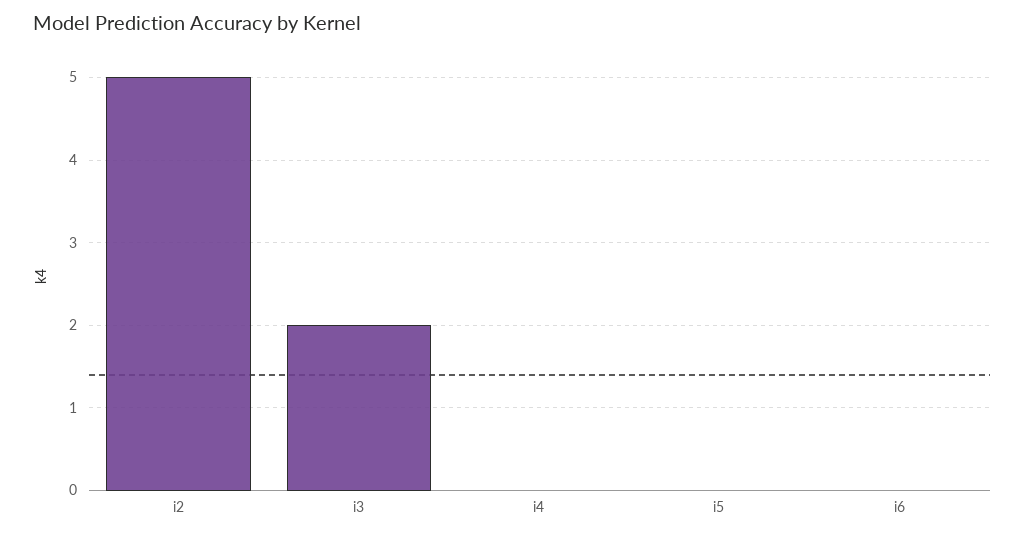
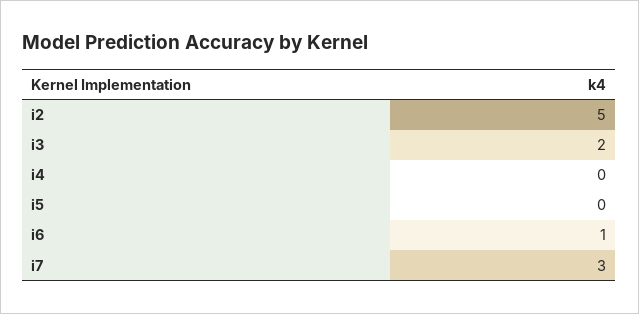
i6: 0 -> 1
i7: none -> 3

